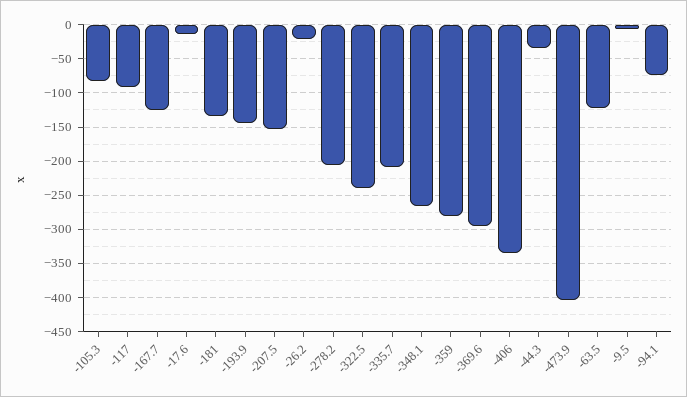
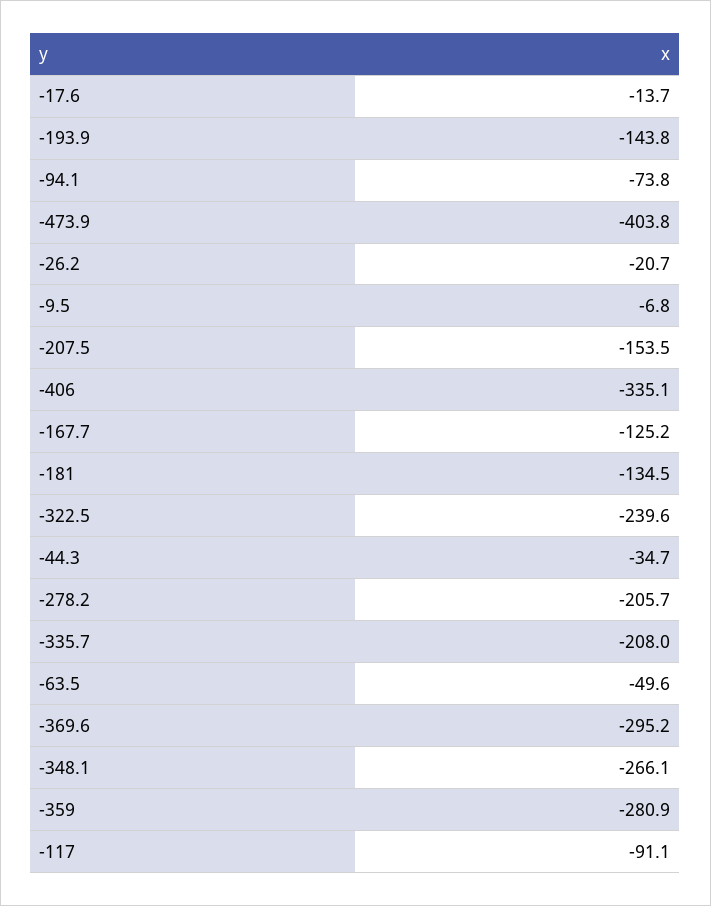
-105.3: -80 -> none
-63.5: -120 -> -49.6

